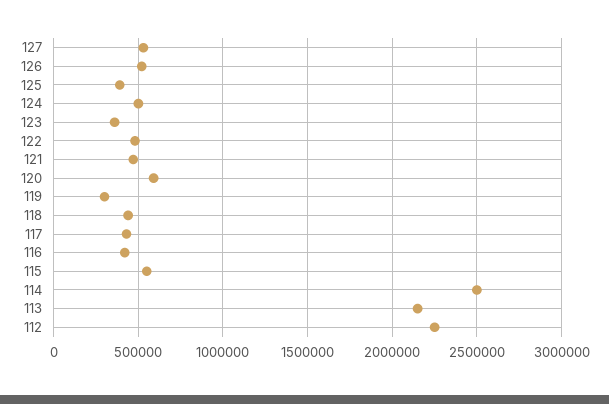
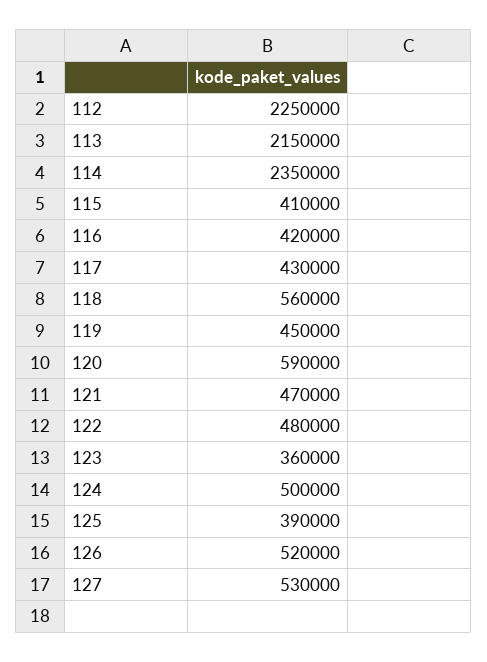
119: 300000 -> 450000
118: 450000 -> 560000
115: 550000 -> 410000
114: 2500000 -> 2350000

